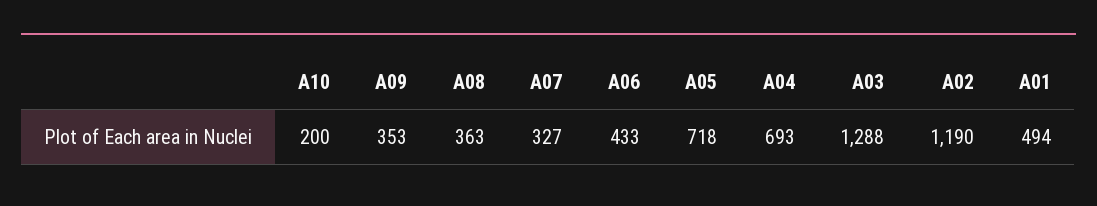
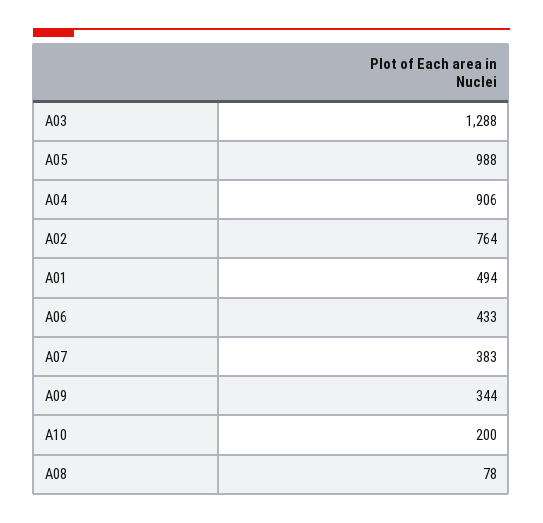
A09: 353 -> 344
A08: 363 -> 78
A07: 327 -> 383
A05: 718 -> 988
A04: 693 -> 906
A02: 1190 -> 764

